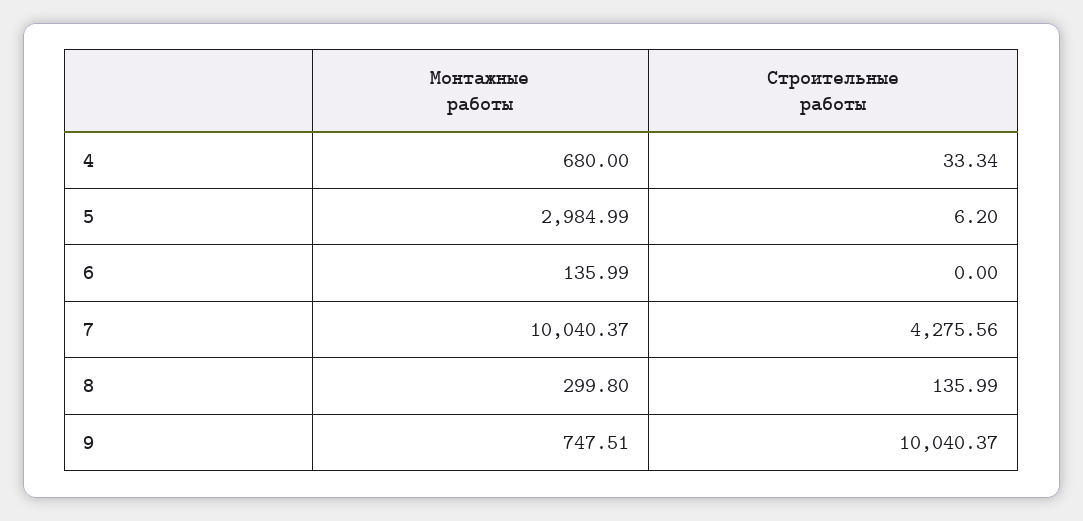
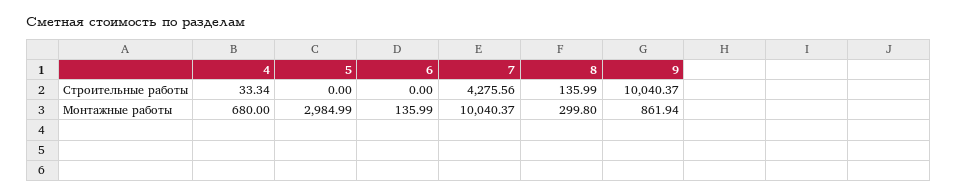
Строительные работы, 5: 6.2 -> 0
Монтажные работы, 9: 747.51 -> 861.94

